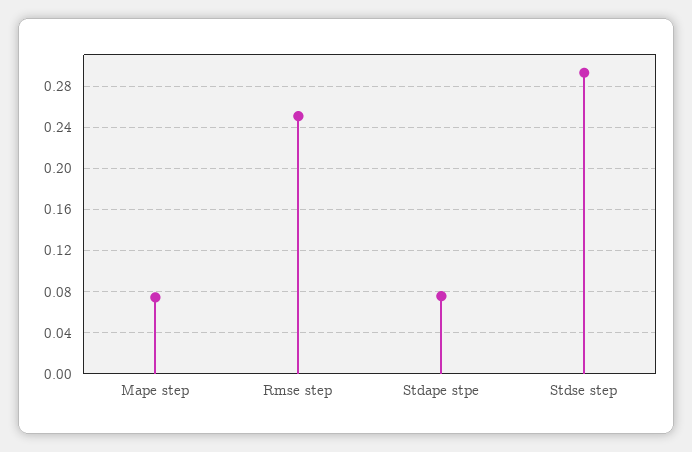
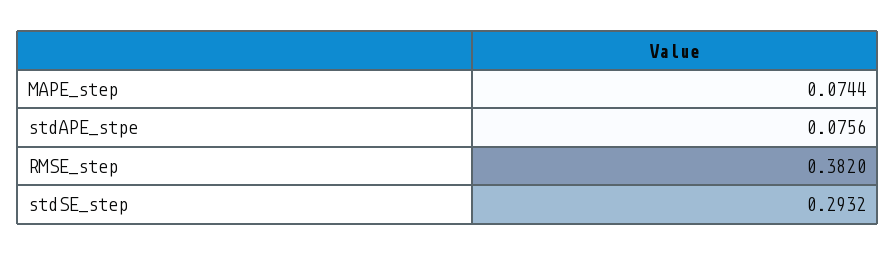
Rmse step: 0.25 -> 0.382

